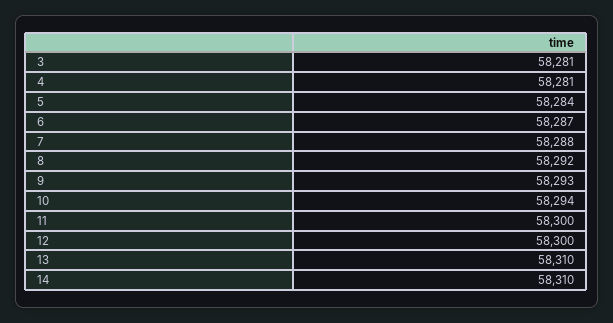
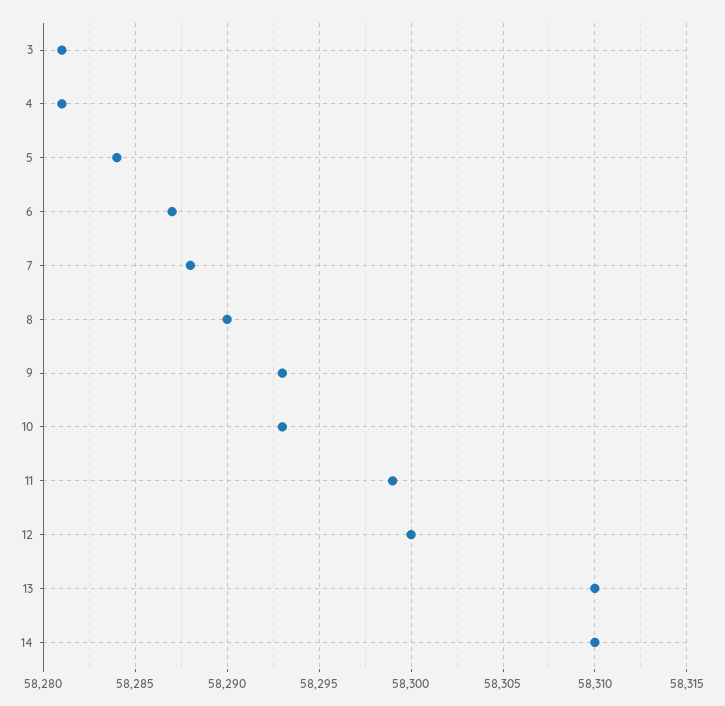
8: 58292 -> 58290
10: 58294 -> 58293
11: 58300 -> 58299

